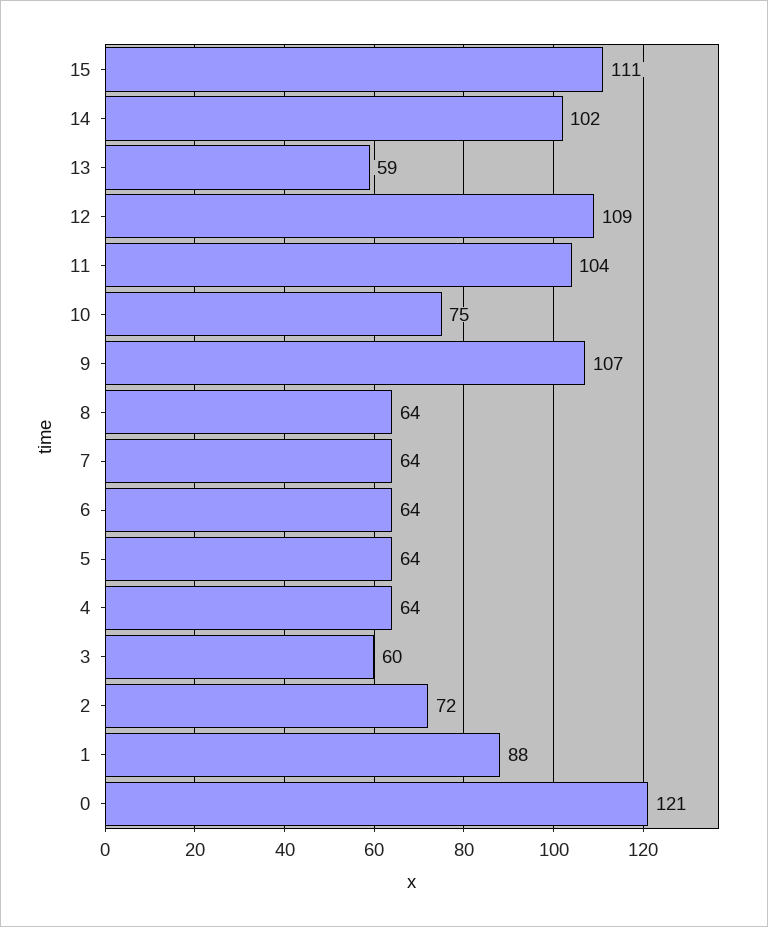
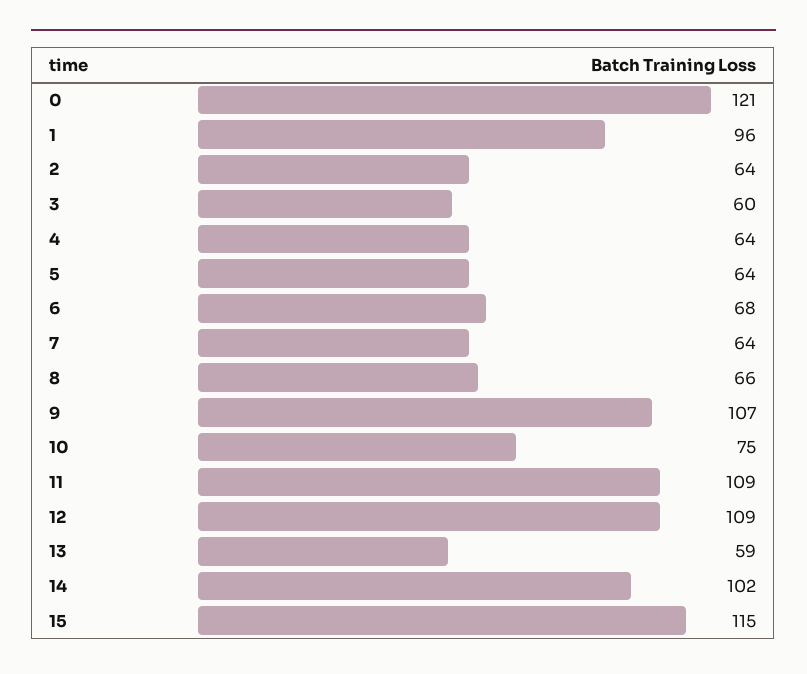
15: 111 -> 115
11: 104 -> 109
8: 64 -> 66
6: 64 -> 68
2: 72 -> 64
1: 88 -> 96

